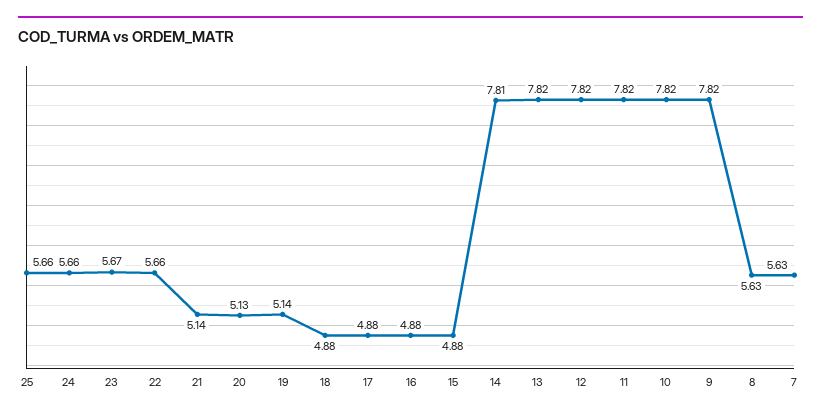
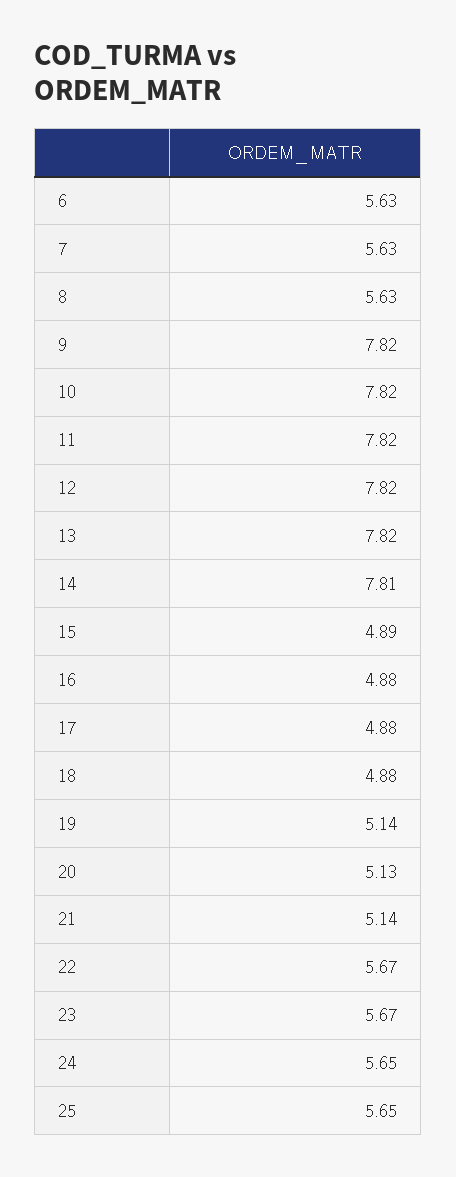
25: 5.66 -> 5.65
24: 5.66 -> 5.65
22: 5.66 -> 5.67
15: 4.88 -> 4.89
6: none -> 5.63

